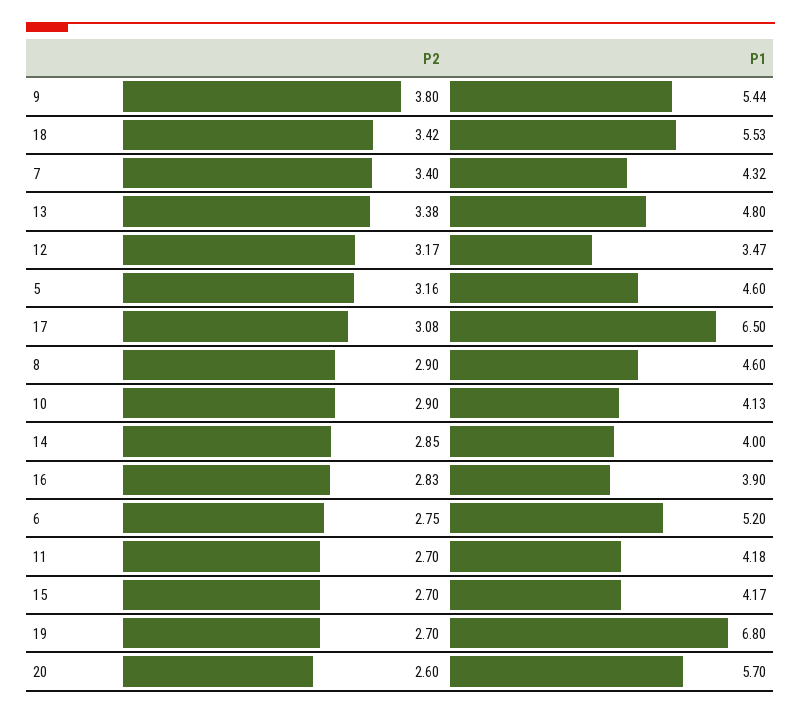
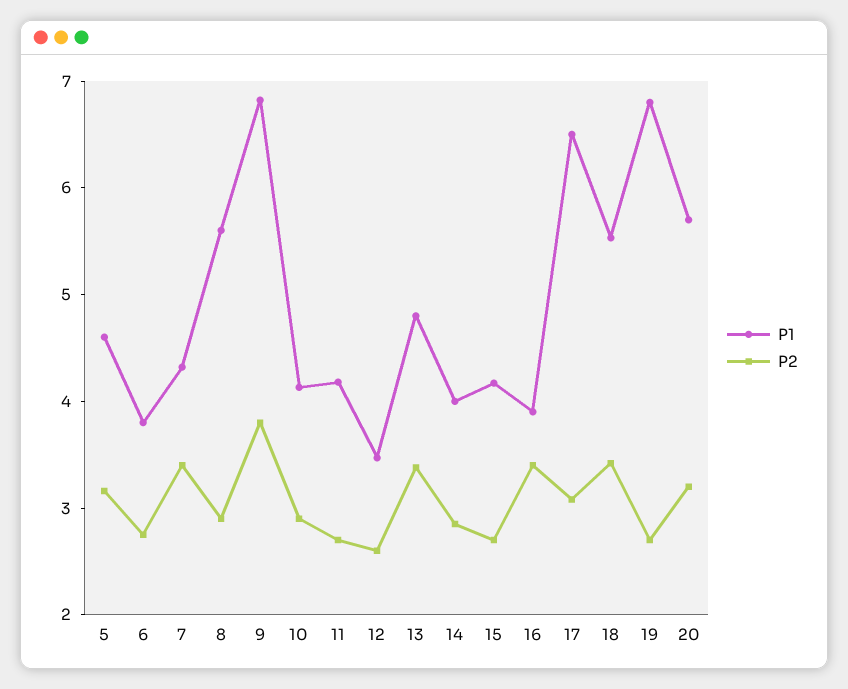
P1, 9: 5.44 -> 6.8
P2, 12: 3.17 -> 2.6
P1, 8: 4.6 -> 5.6
P2, 16: 2.83 -> 3.4
P1, 6: 5.2 -> 3.8
P2, 20: 2.6 -> 3.2

